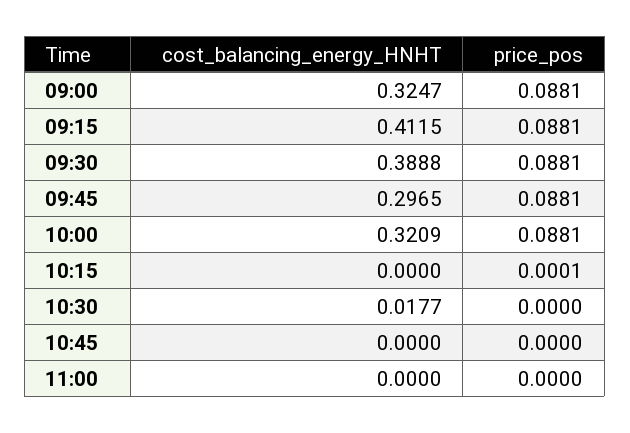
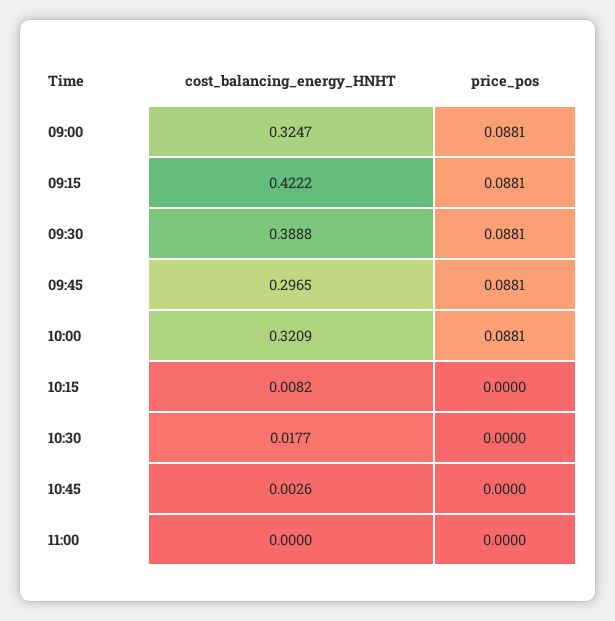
cost_balancing_energy_HNHT, 09:15: 0.4115 -> 0.4222
cost_balancing_energy_HNHT, 10:15: 0 -> 0.0082
price_pos, 10:15: 0.0001 -> 0
cost_balancing_energy_HNHT, 10:45: 0 -> 0.0026

